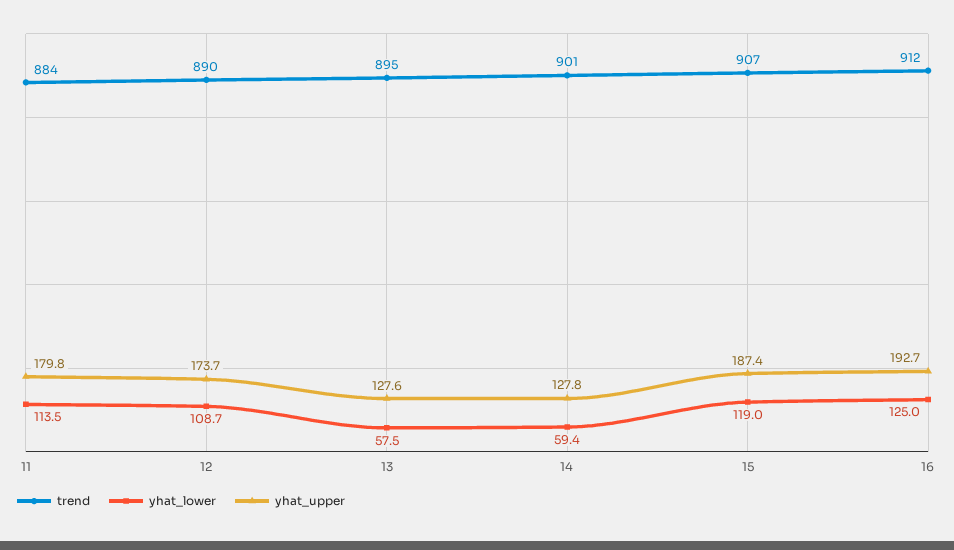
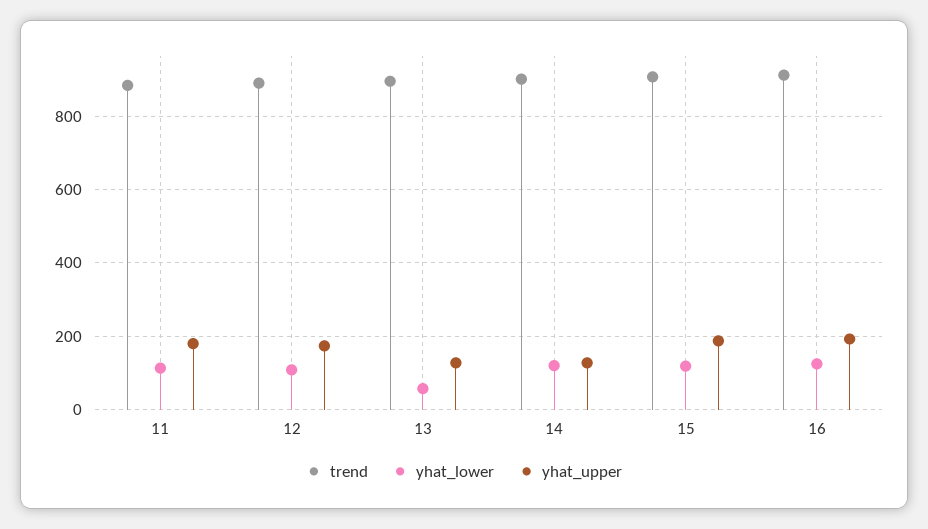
yhat_lower, 14: 59.4 -> 120

